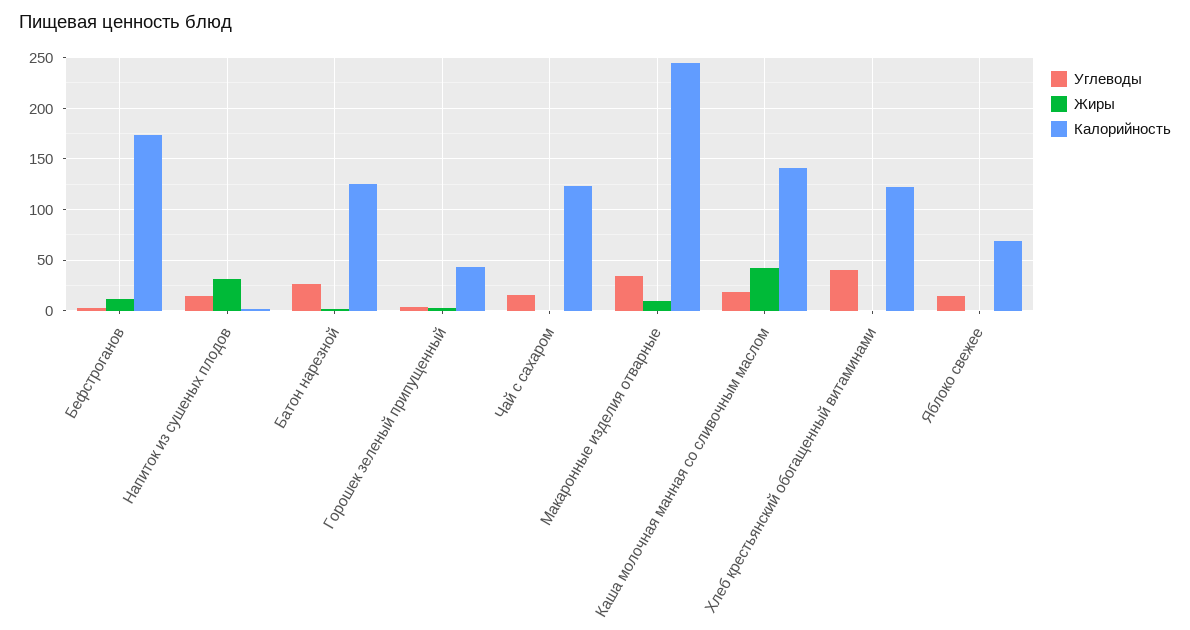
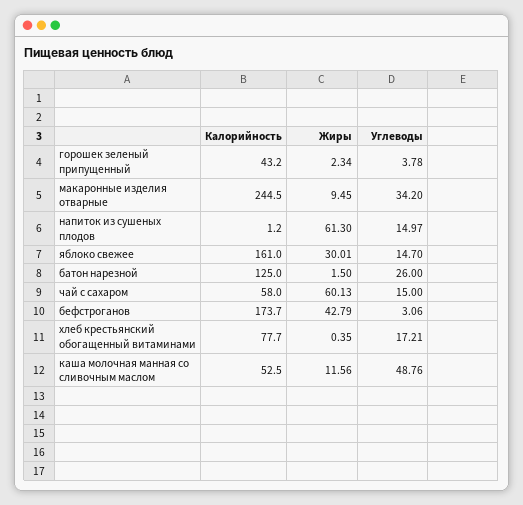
Жиры, Бефстроганов: 10 -> 42.79
Жиры, Напиток из сушеных плодов: 30 -> 61.3
Жиры, Чай с сахаром: 0 -> 60.13
Калорийность, Чай с сахаром: 120 -> 58
Углеводы, Каша молочная манная со сливочным маслом: 20 -> 48.76
Жиры, Каша молочная манная со сливочным маслом: 40 -> 11.56
Калорийность, Каша молочная манная со сливочным маслом: 140 -> 52.5
Углеводы, Хлеб крестьянский обогащенный витаминами: 40 -> 17.21
Калорийность, Хлеб крестьянский обогащенный витаминами: 120 -> 77.7
Жиры, Яблоко свежее: 0 -> 30.01
Калорийность, Яблоко свежее: 70 -> 161

